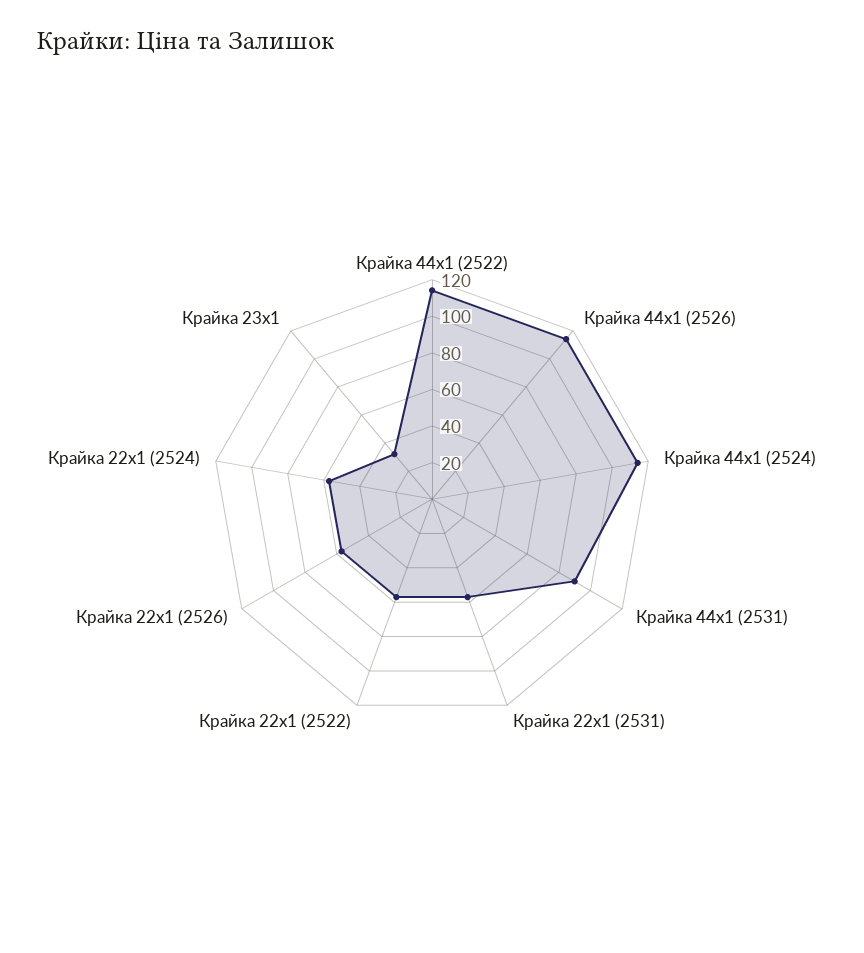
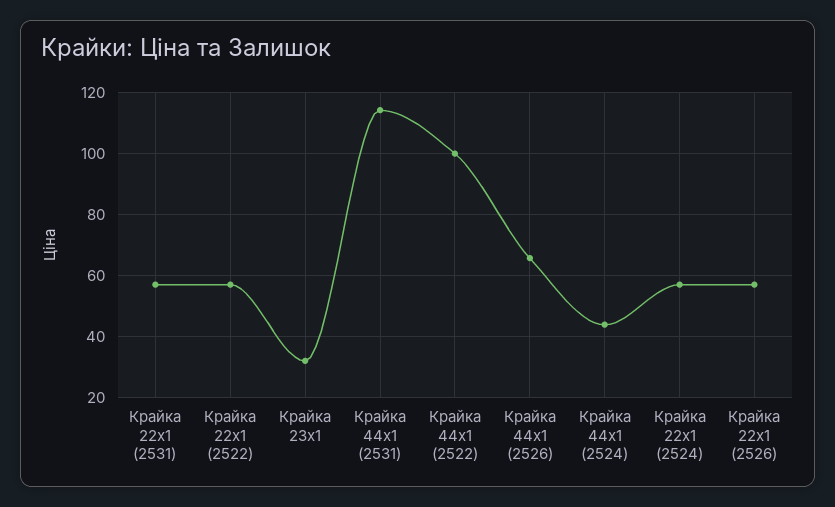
Крайка 44x1 (2522): 115 -> 100
Крайка 44x1 (2526): 115 -> 66
Крайка 44x1 (2524): 115 -> 44
Крайка 44x1 (2531): 90 -> 114

